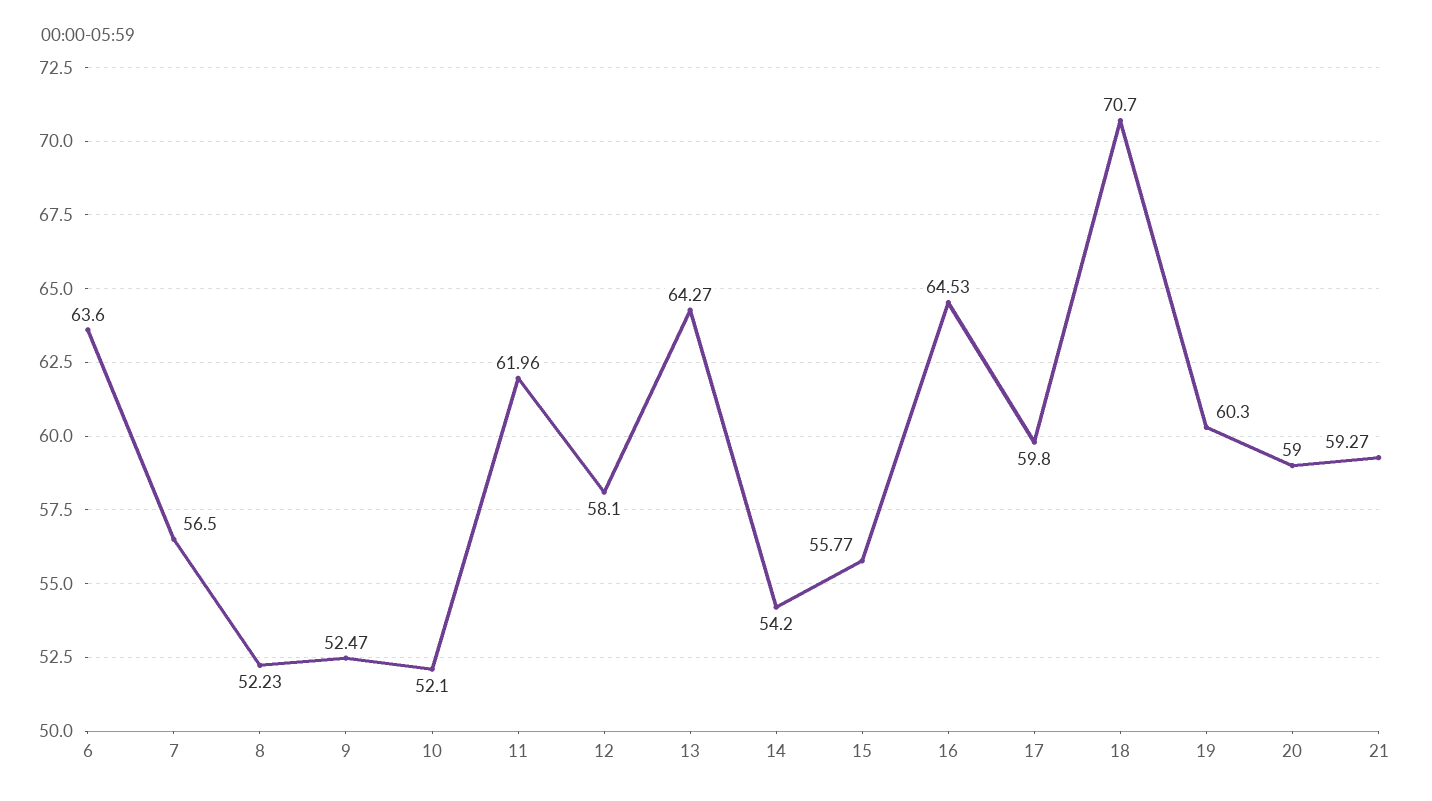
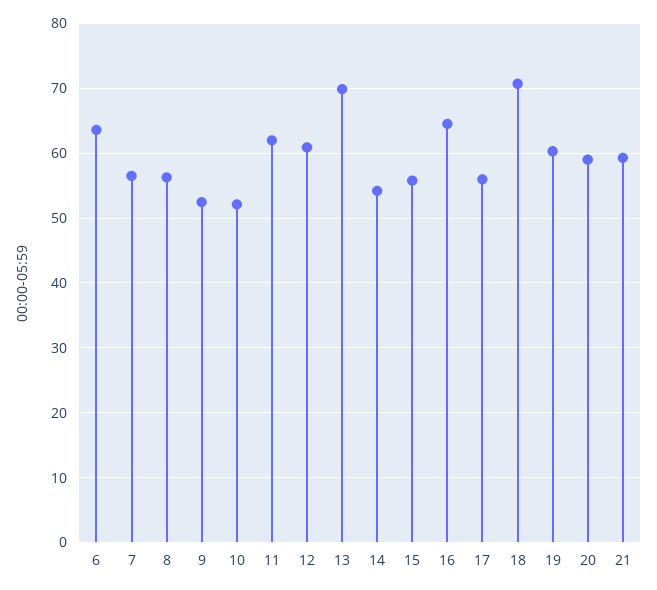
8: 52.23 -> 56
12: 58.1 -> 61
13: 64.27 -> 70
17: 59.8 -> 56

